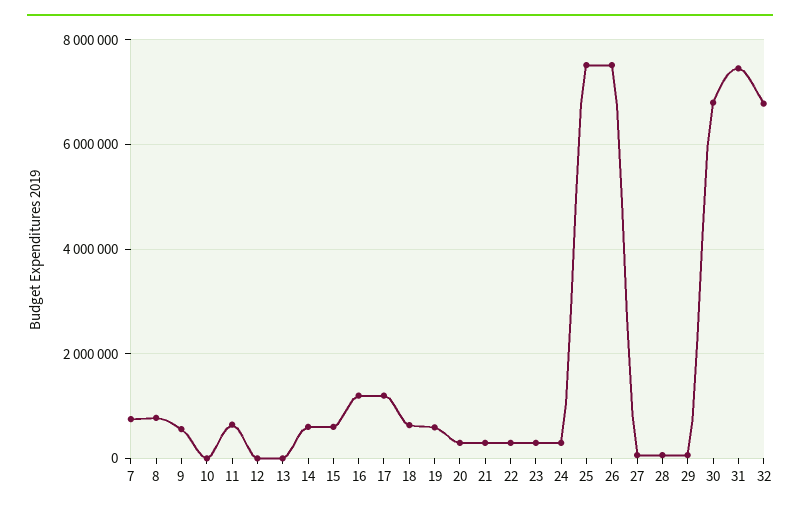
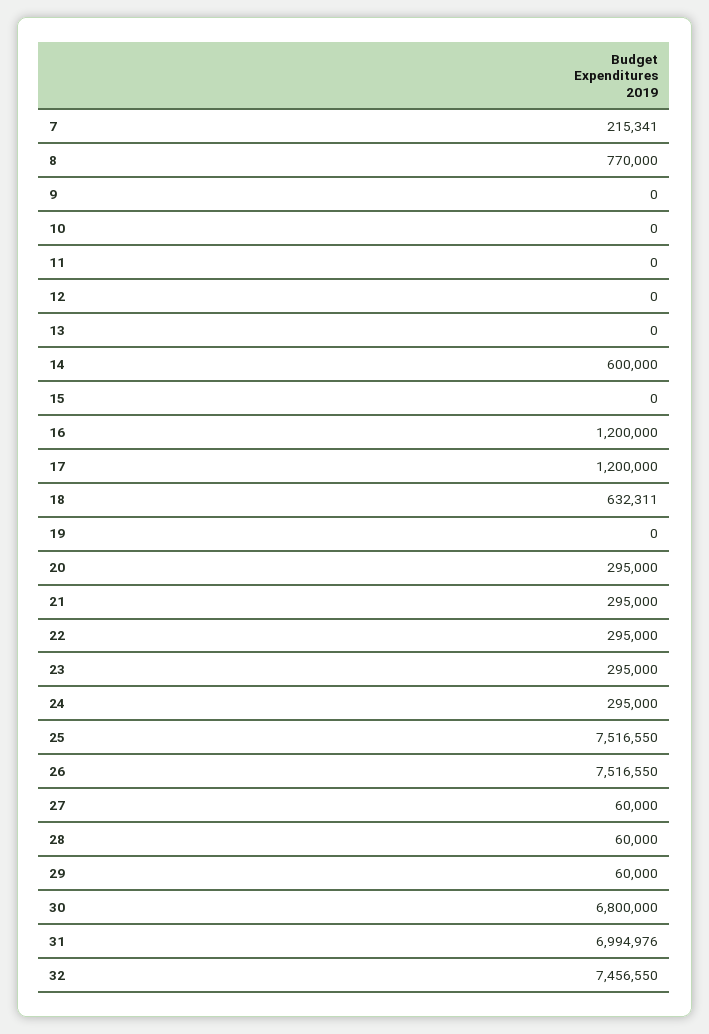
7: 800000 -> 215341
9: 600000 -> 0
11: 600000 -> 0
15: 600000 -> 0
19: 600000 -> 0
31: 7400000 -> 6994976
32: 6800000 -> 7456550

